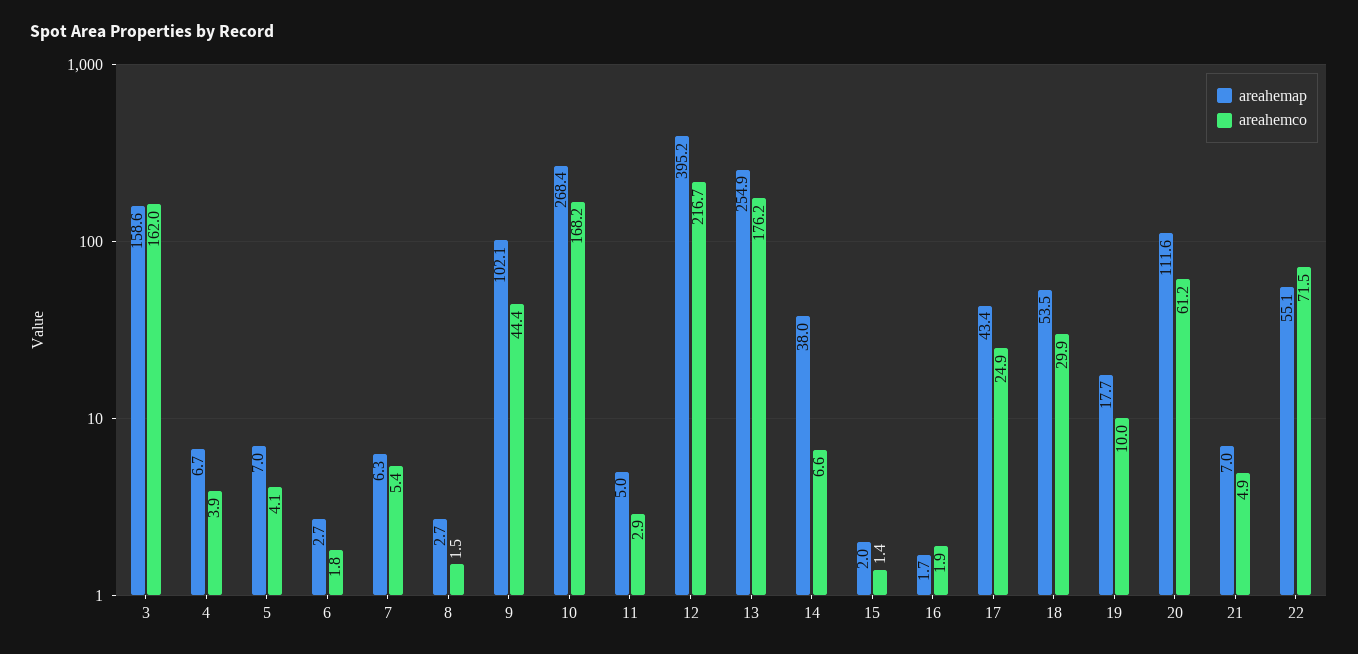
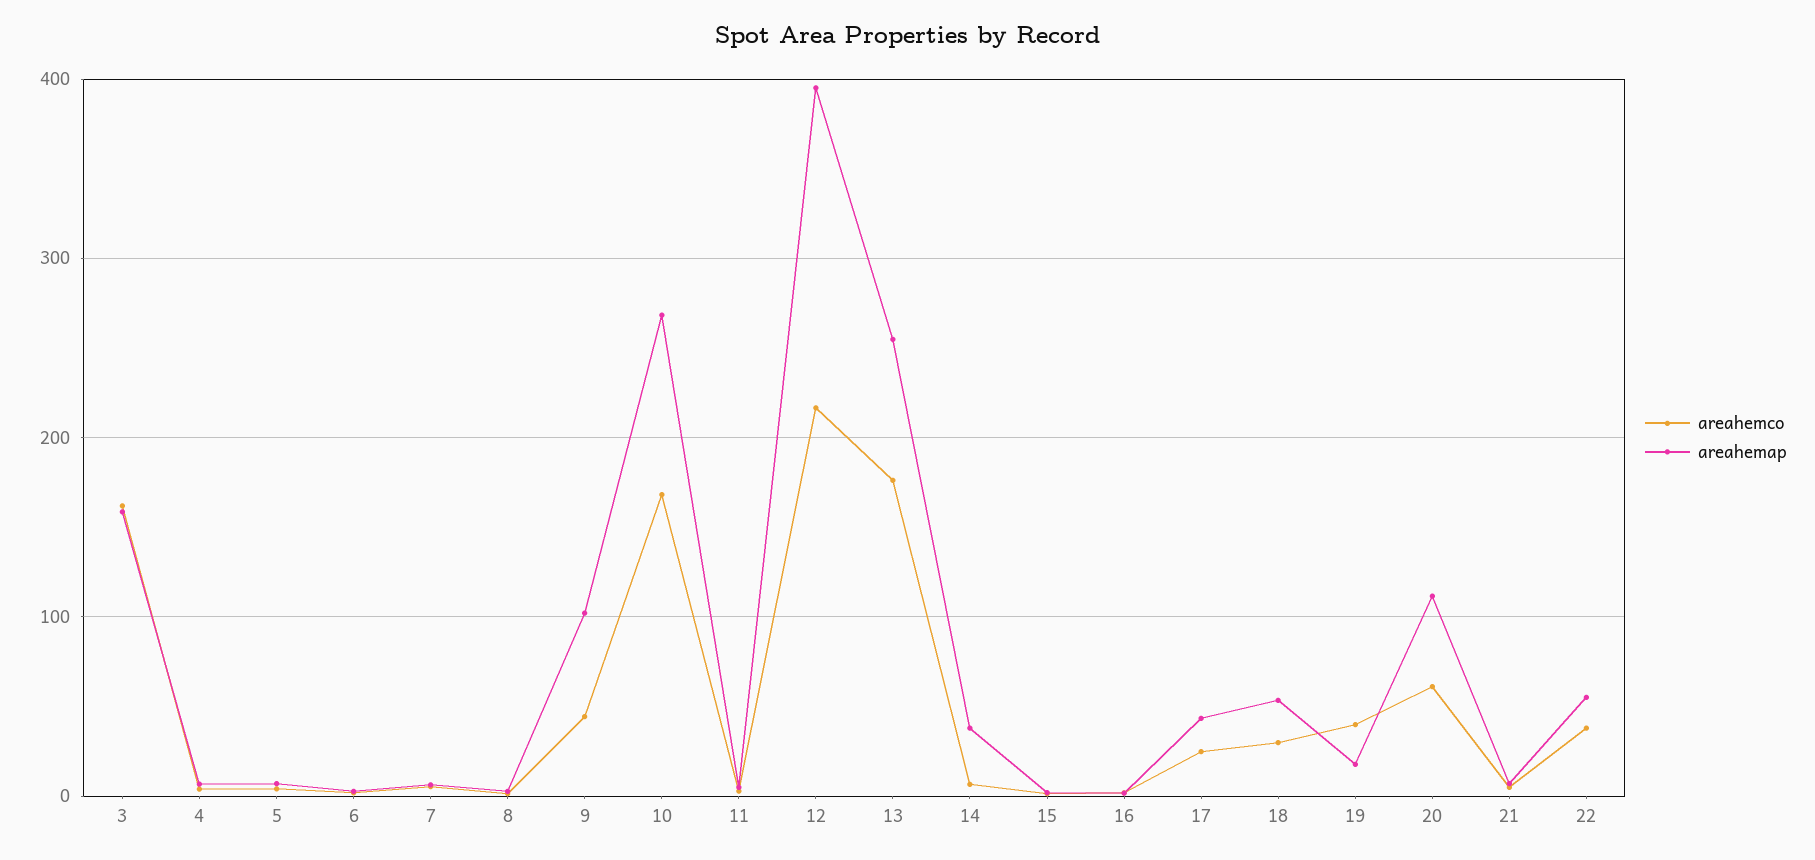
areahemco, 19: 10 -> 40
areahemco, 22: 71.5 -> 40

